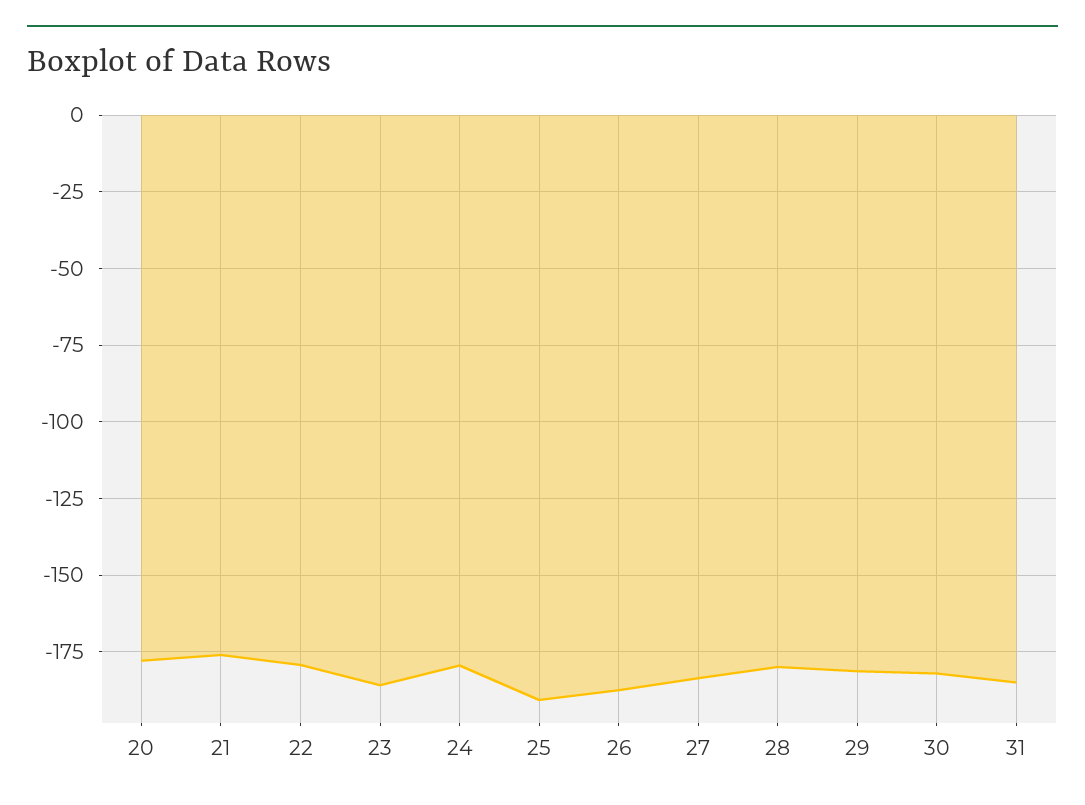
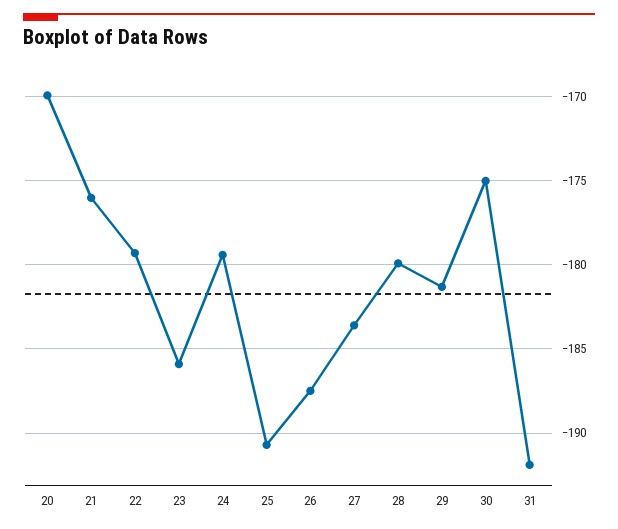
20: -177.5 -> -170
30: -182.5 -> -175
31: -185 -> -192

